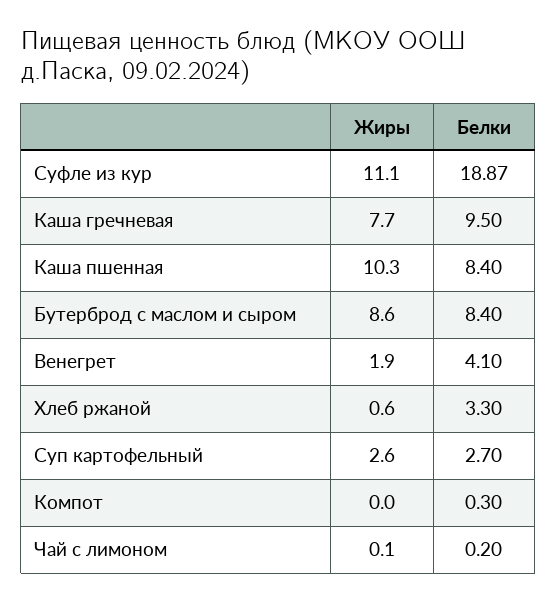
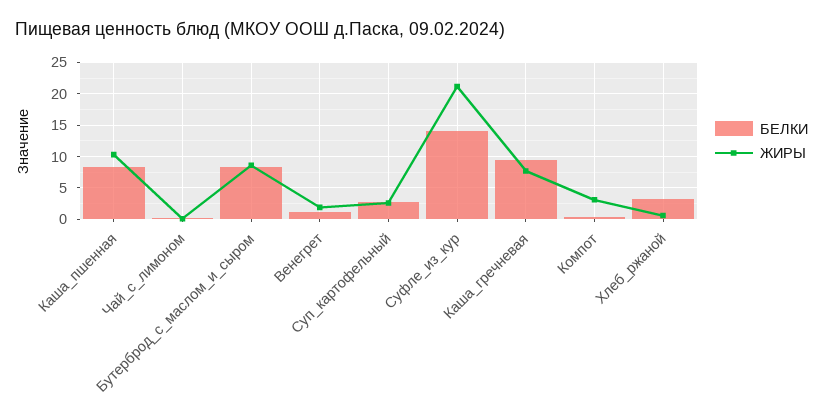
Жиры, Суфле из кур: 11.1 -> 21
Белки, Суфле из кур: 18.87 -> 14
Белки, Венегрет: 4.1 -> 1
Жиры, Компот: 0 -> 3

